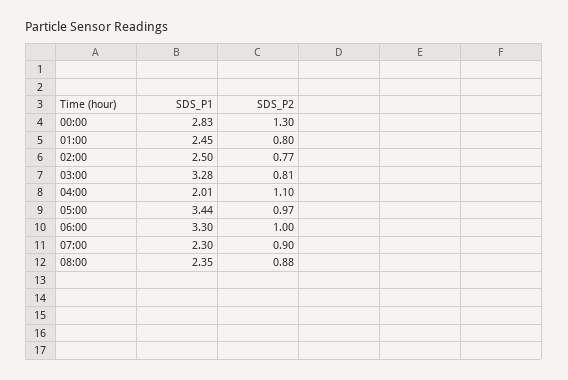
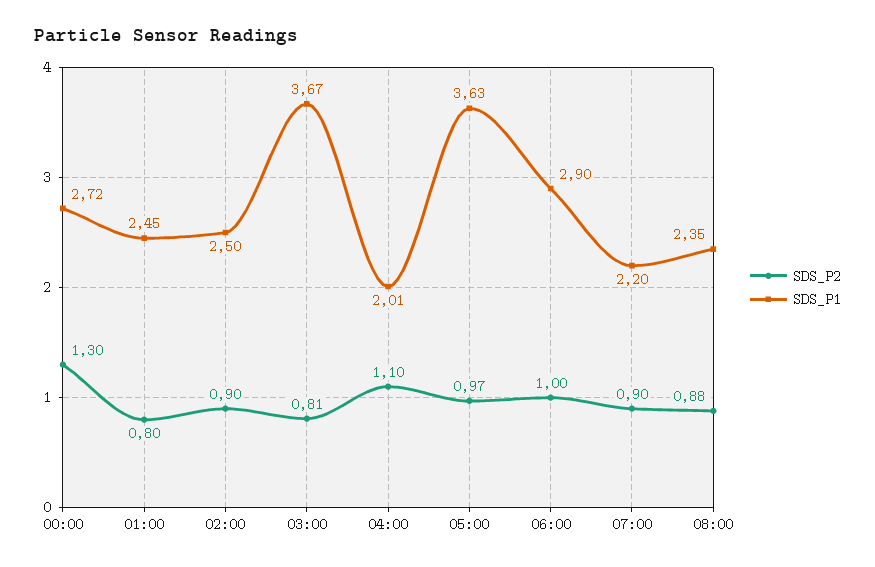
SDS_P1, 00:00: 2.83 -> 2.72
SDS_P2, 02:00: 0.77 -> 0.9
SDS_P1, 03:00: 3.28 -> 3.67
SDS_P1, 05:00: 3.44 -> 3.63
SDS_P1, 06:00: 3.3 -> 2.9
SDS_P1, 07:00: 2.3 -> 2.2

